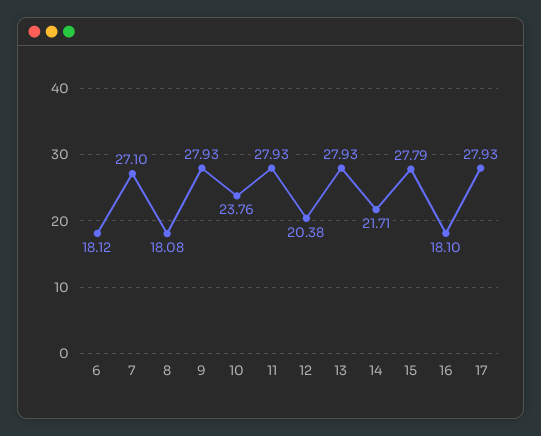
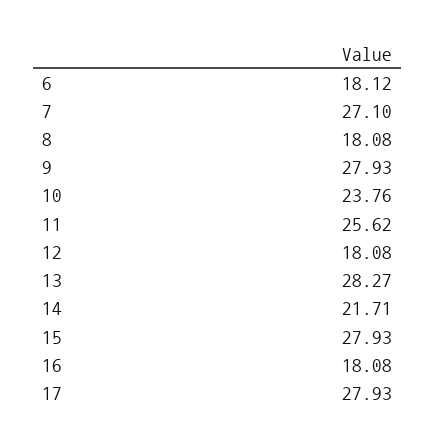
11: 27.93 -> 25.62
12: 20.38 -> 18.08
13: 27.93 -> 28.27
15: 27.79 -> 27.93
16: 18.1 -> 18.08

